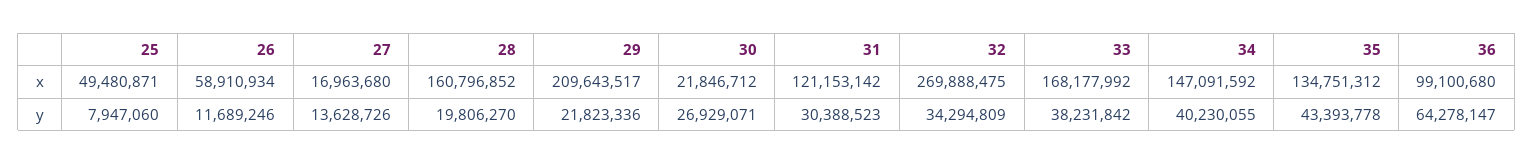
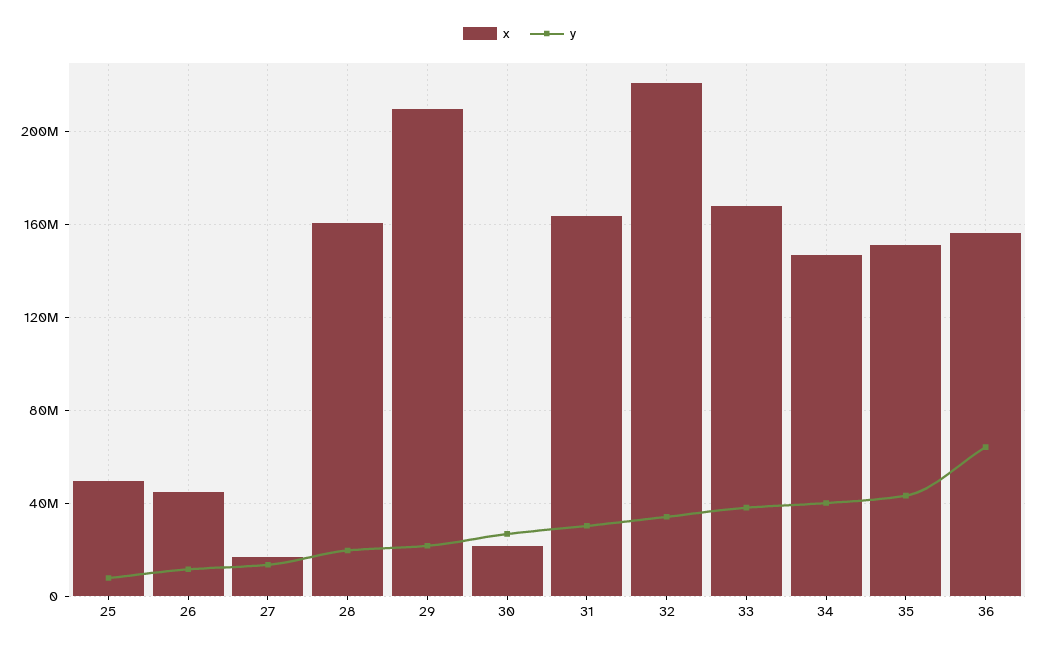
x, 26: 58910934 -> 45000000
x, 31: 121153142 -> 165000000
x, 32: 269888475 -> 220000000
x, 35: 134751312 -> 150000000
x, 36: 99100680 -> 155000000

